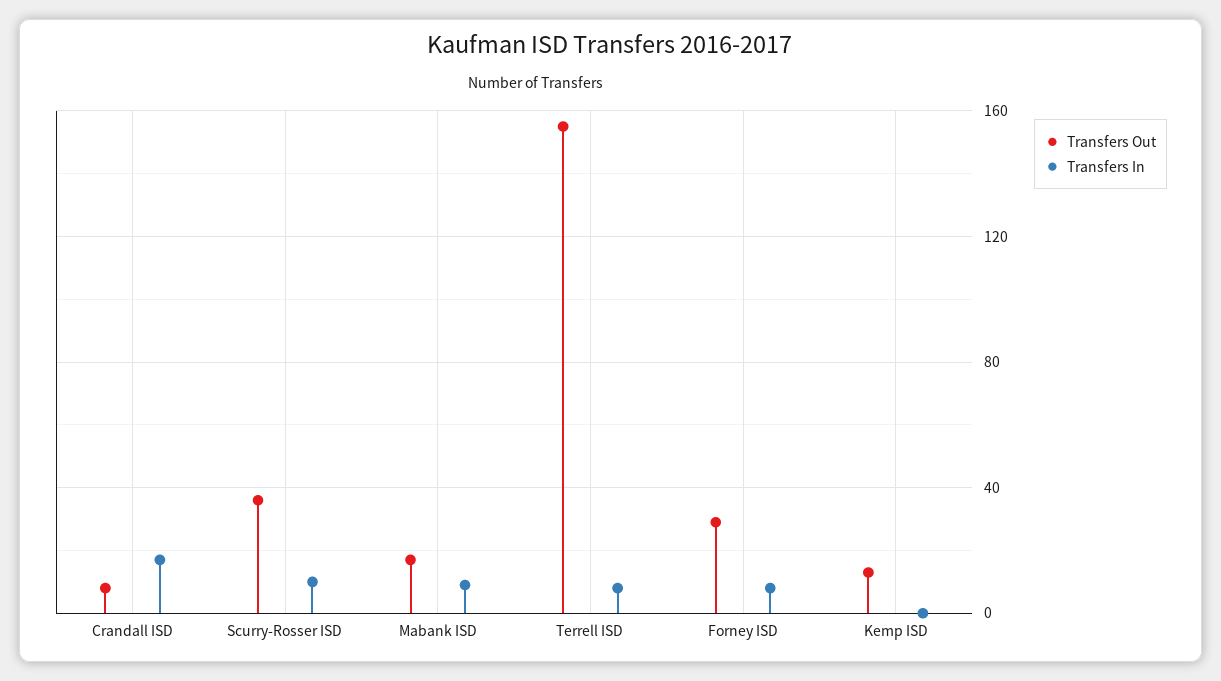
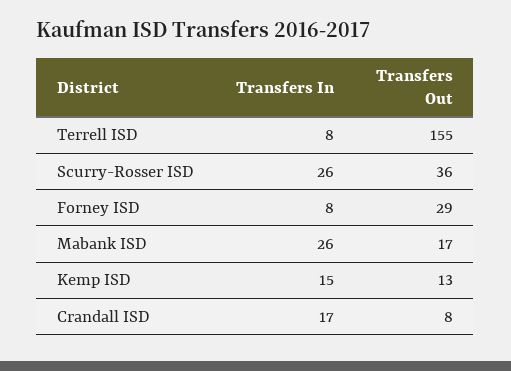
Transfers In, Scurry-Rosser ISD: 10 -> 26
Transfers In, Mabank ISD: 10 -> 26
Transfers In, Kemp ISD: 0 -> 15

